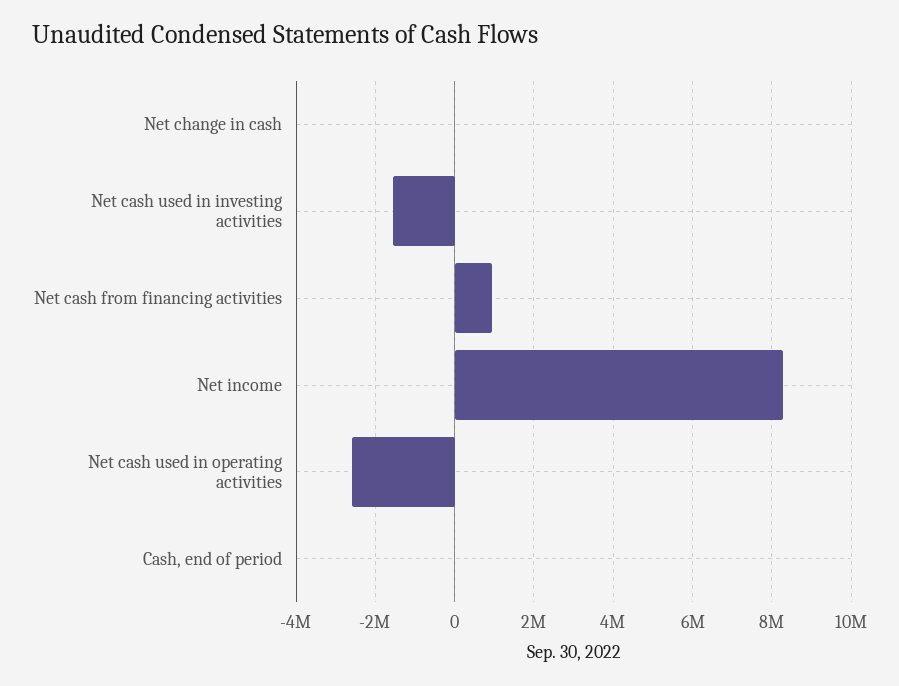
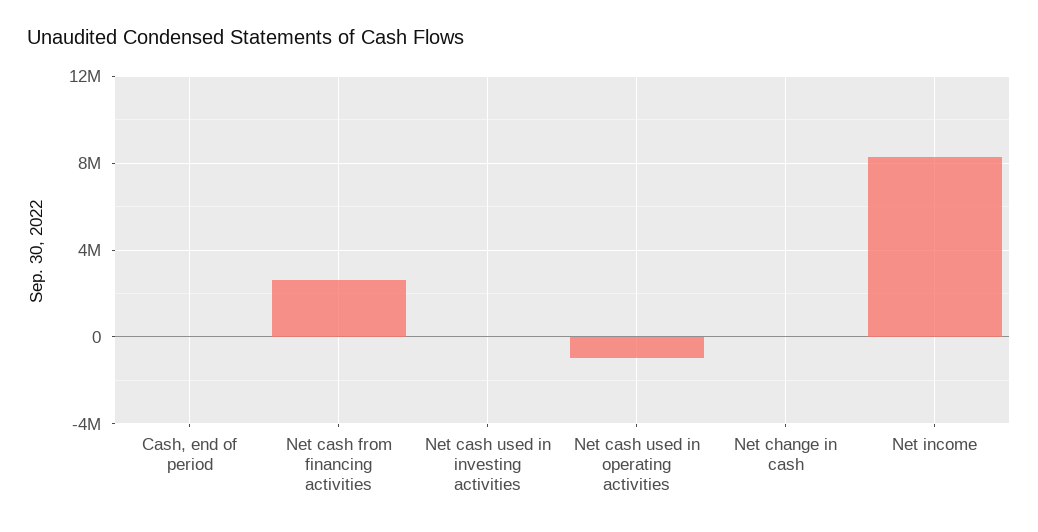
Net cash used in investing activities: -1600000 -> 0
Net cash from financing activities: 1000000 -> 2500000
Net cash used in operating activities: -2600000 -> -1000000

